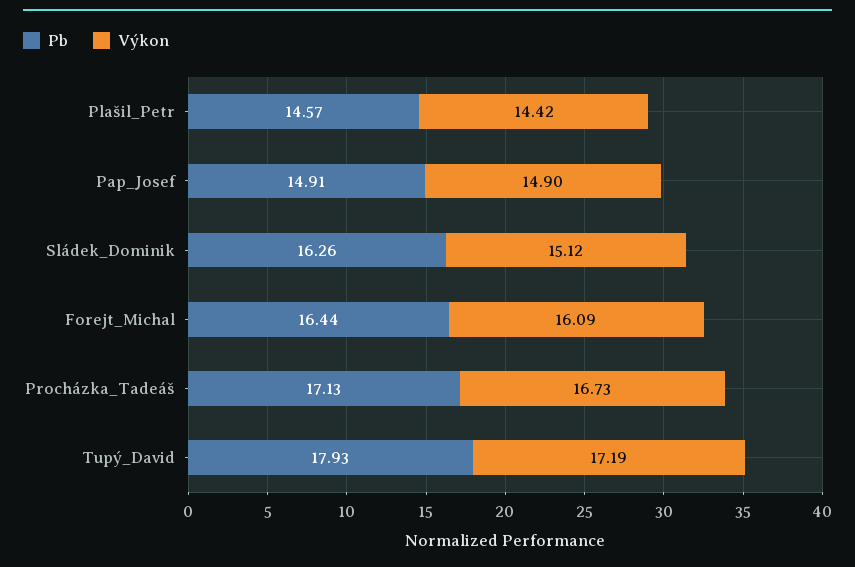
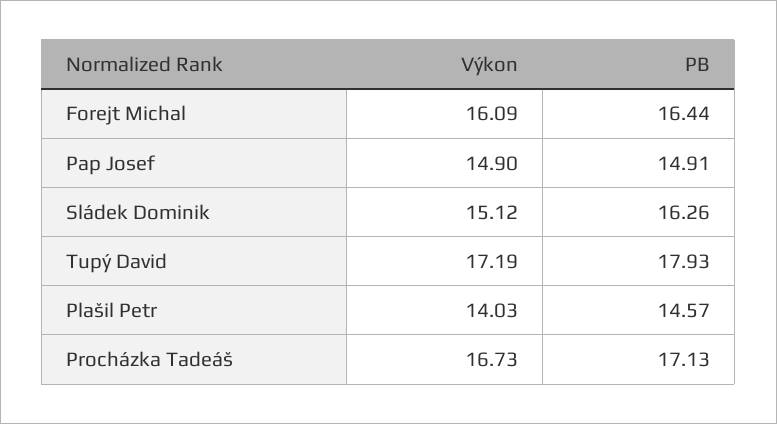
Výkon, Plašil_Petr: 14.42 -> 14.03

